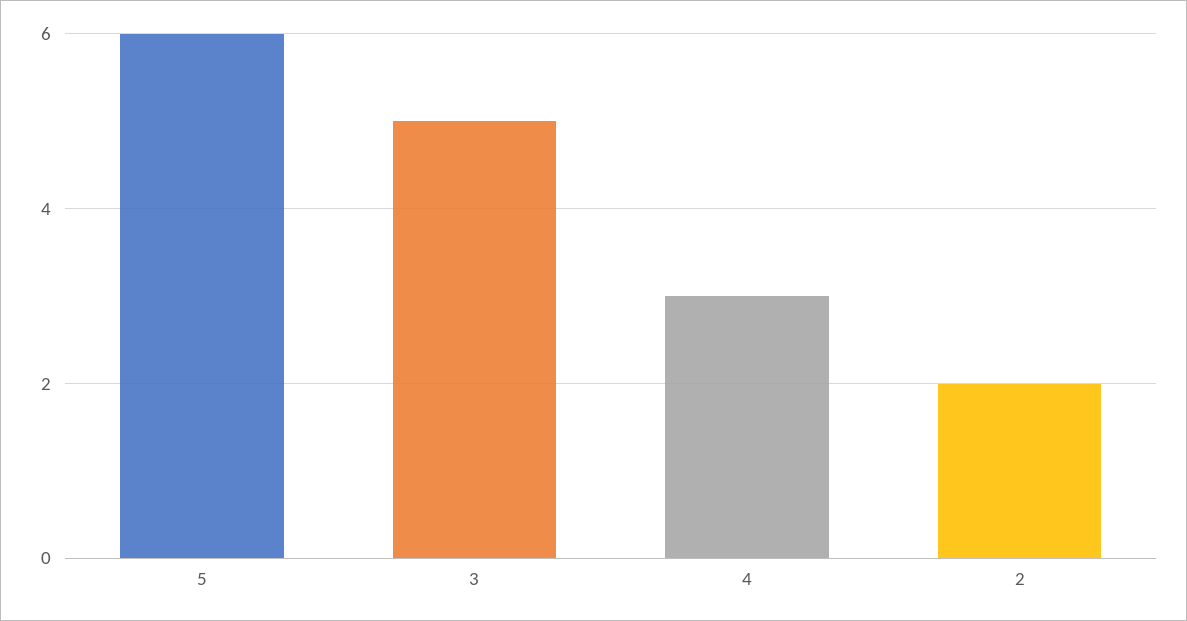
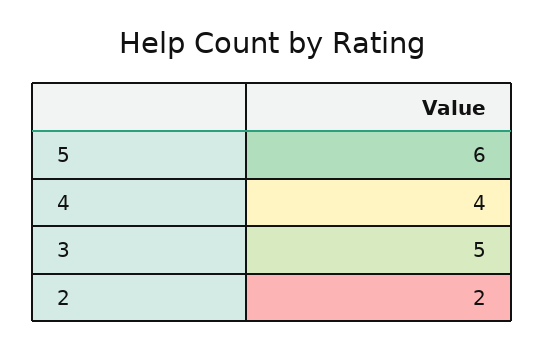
4: 3 -> 4

